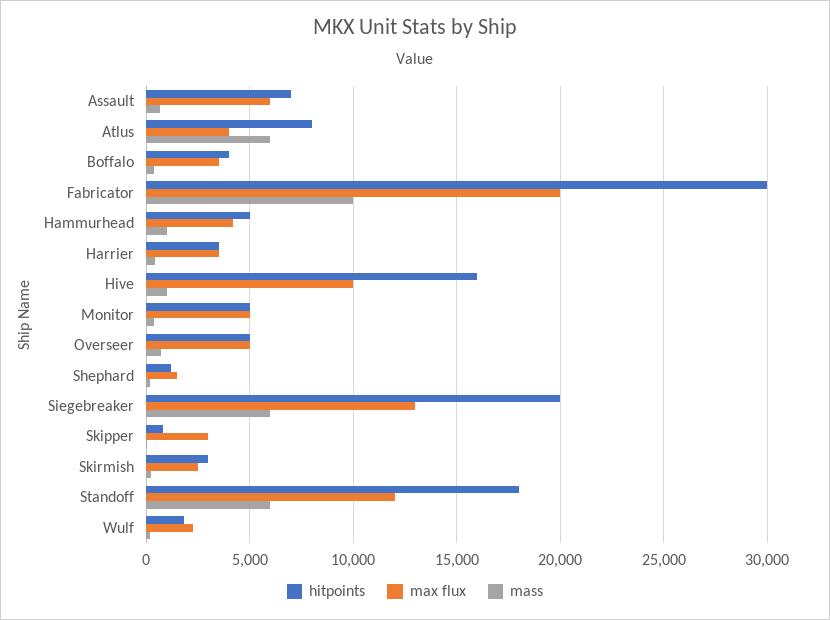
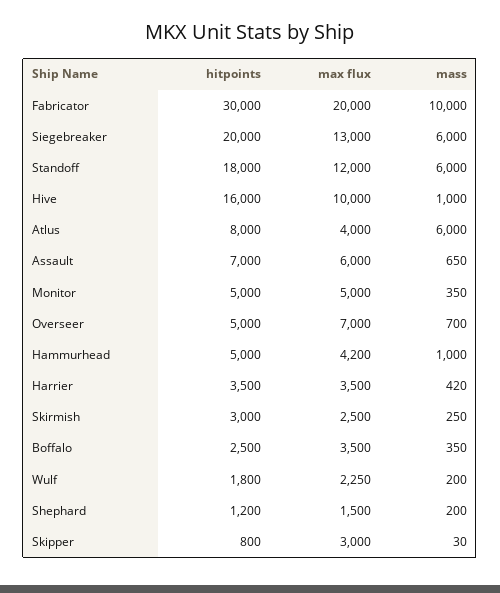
hitpoints, Boffalo: 4000 -> 2500
max flux, Overseer: 5000 -> 7000

